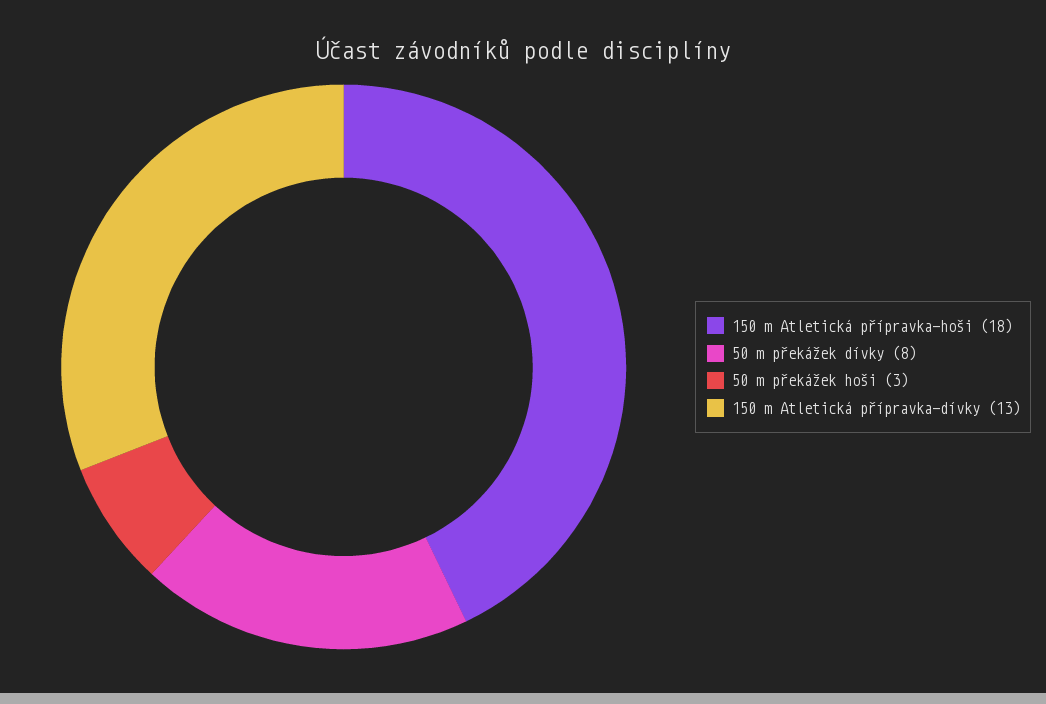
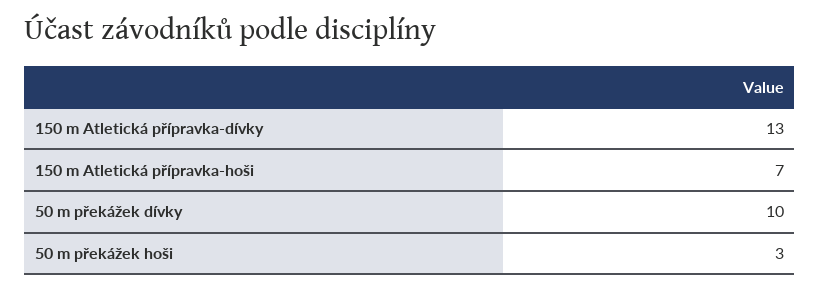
150 m Atletická přípravka-hoši: 18 -> 7
50 m překážek dívky: 8 -> 10

